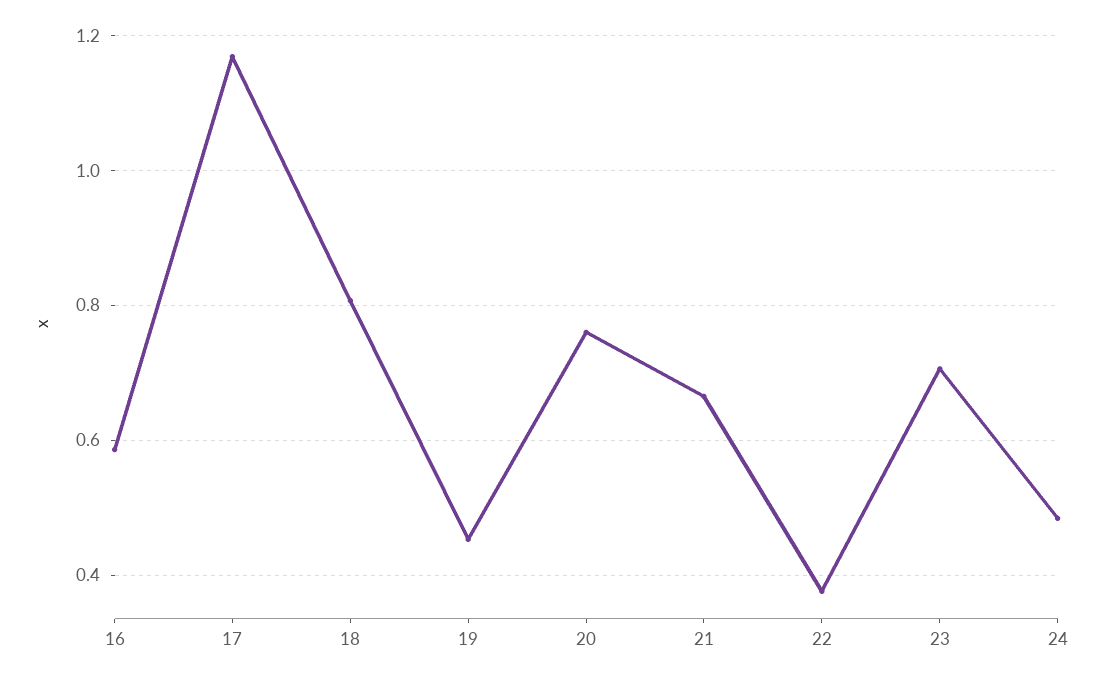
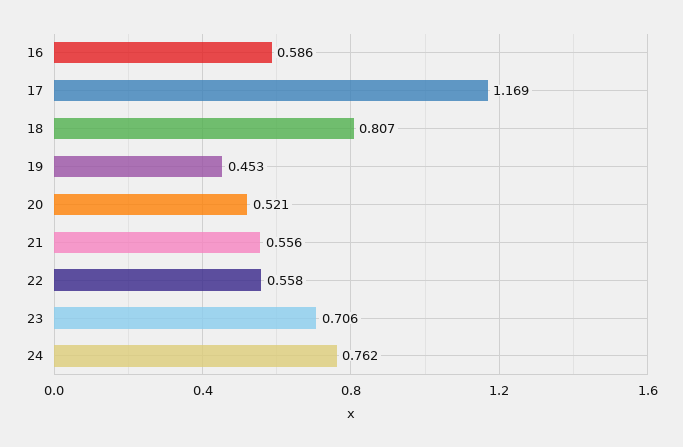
20: 0.76 -> 0.521
21: 0.66 -> 0.556
22: 0.38 -> 0.558
24: 0.48 -> 0.762

